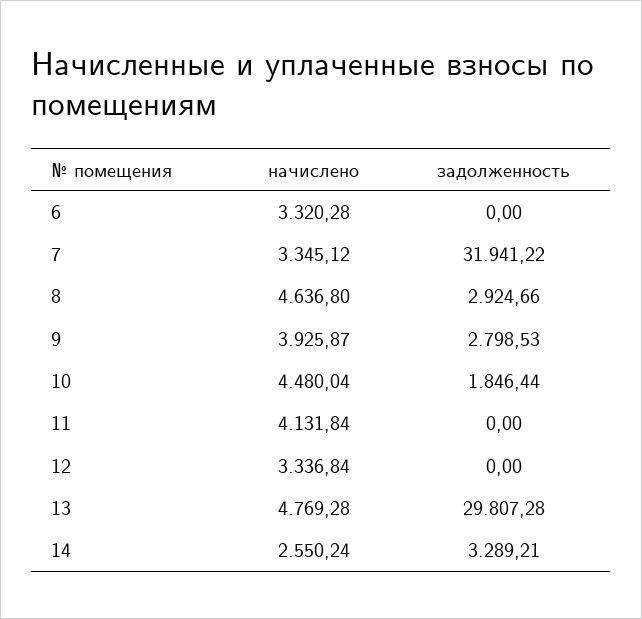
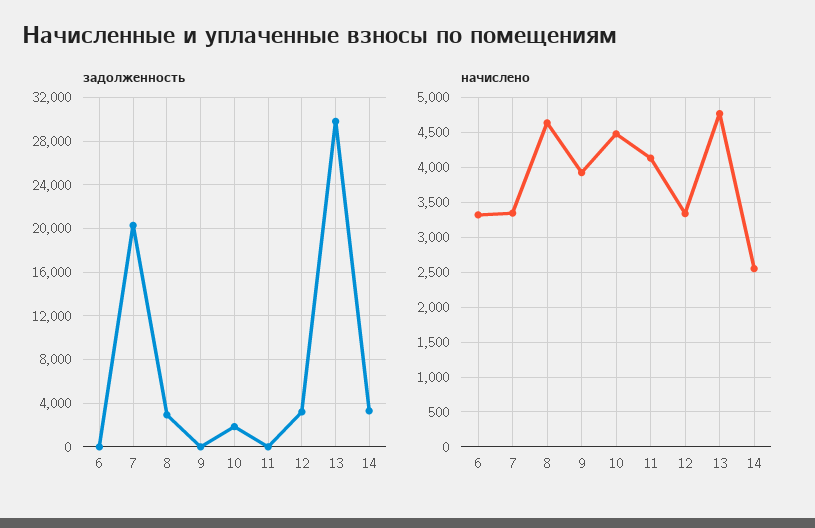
задолженность, 7: 31941.22 -> 20000
задолженность, 9: 2798.53 -> 0
задолженность, 12: 0 -> 3000

